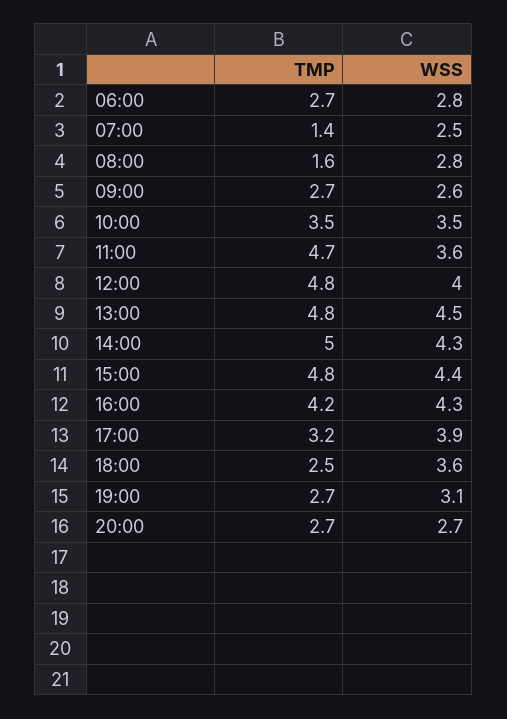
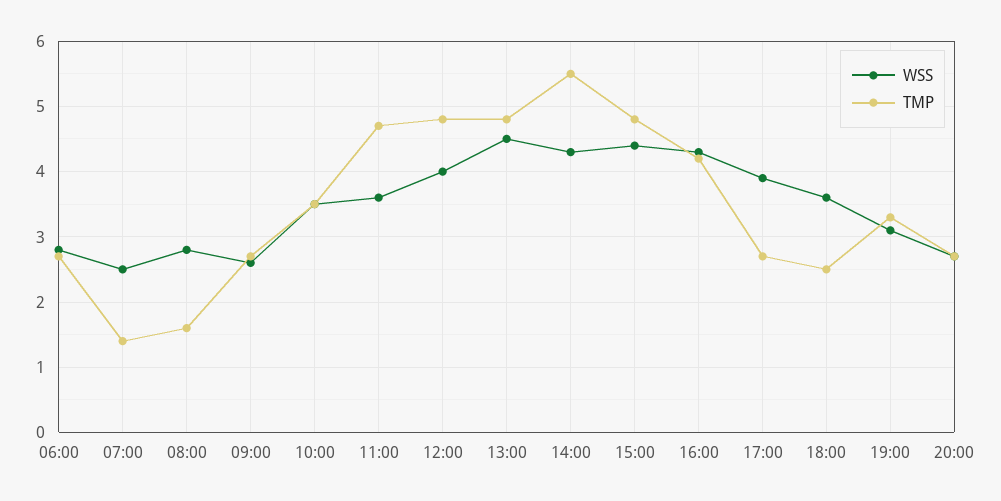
TMP, 14:00: 5 -> 5.5
TMP, 17:00: 3.2 -> 2.7
TMP, 19:00: 2.7 -> 3.3

